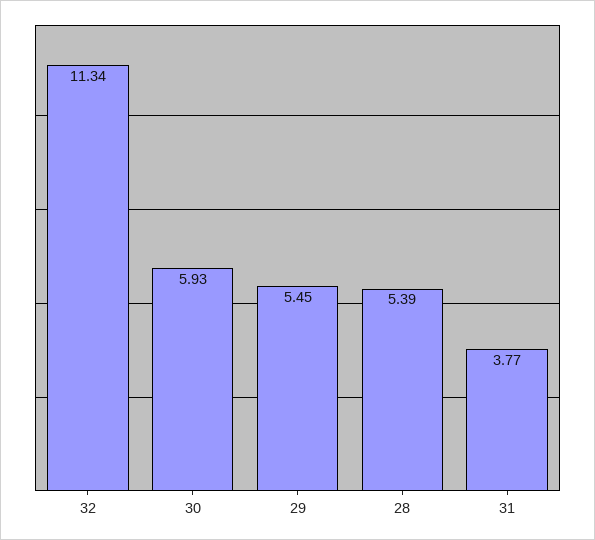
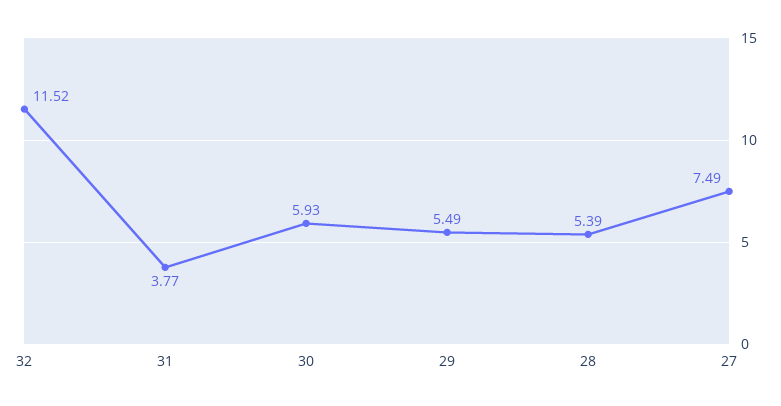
32: 11.34 -> 11.52
29: 5.45 -> 5.49
27: none -> 7.49

